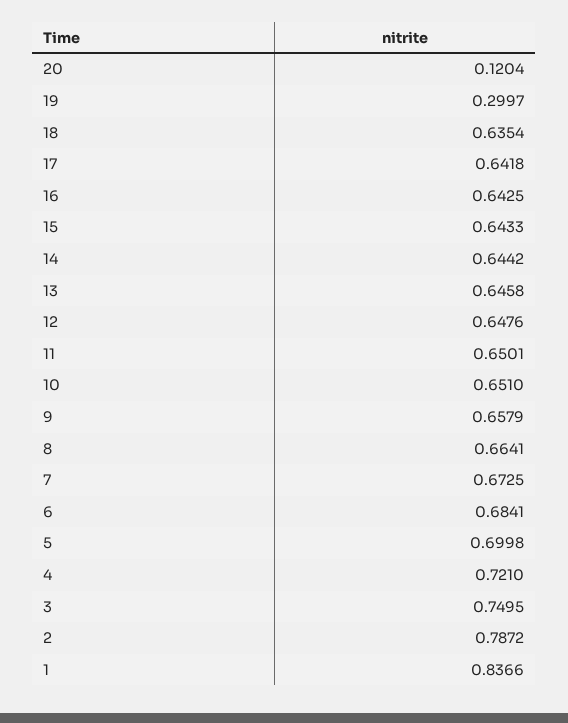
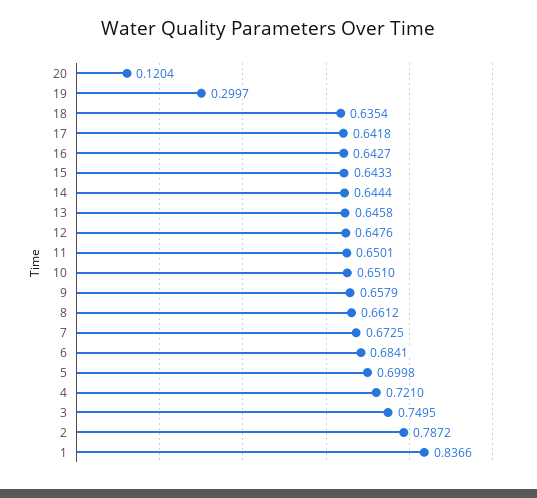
16: 0.6425 -> 0.6427
14: 0.6442 -> 0.6444
8: 0.6641 -> 0.6612

